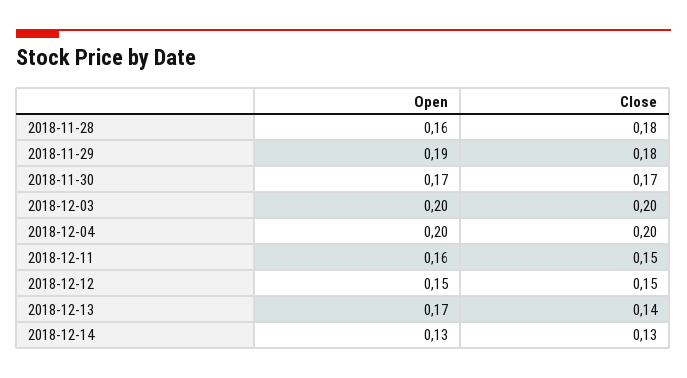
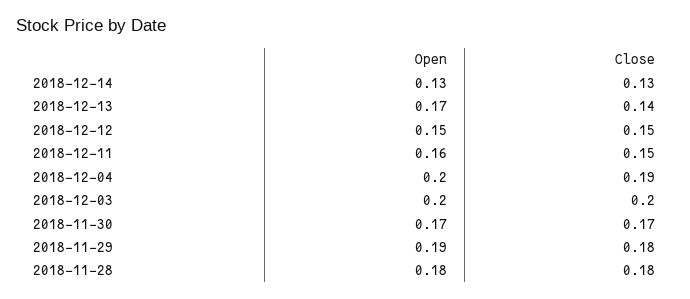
Open, 2018-11-28: 0.16 -> 0.18
Close, 2018-12-04: 0.2 -> 0.19

